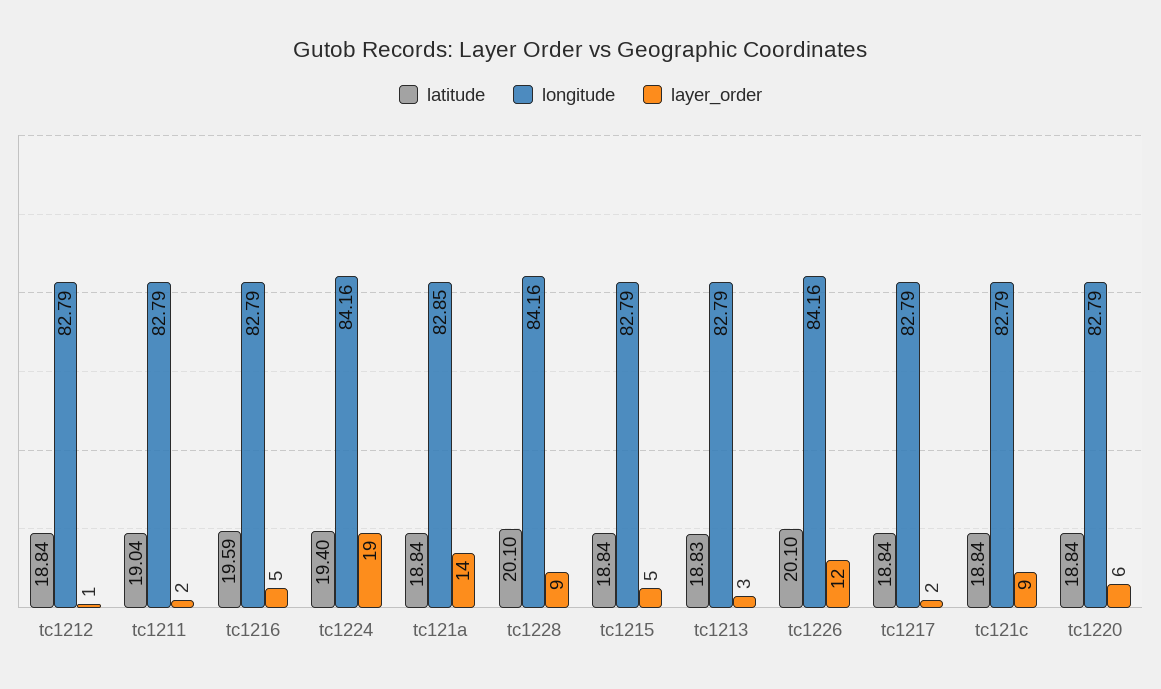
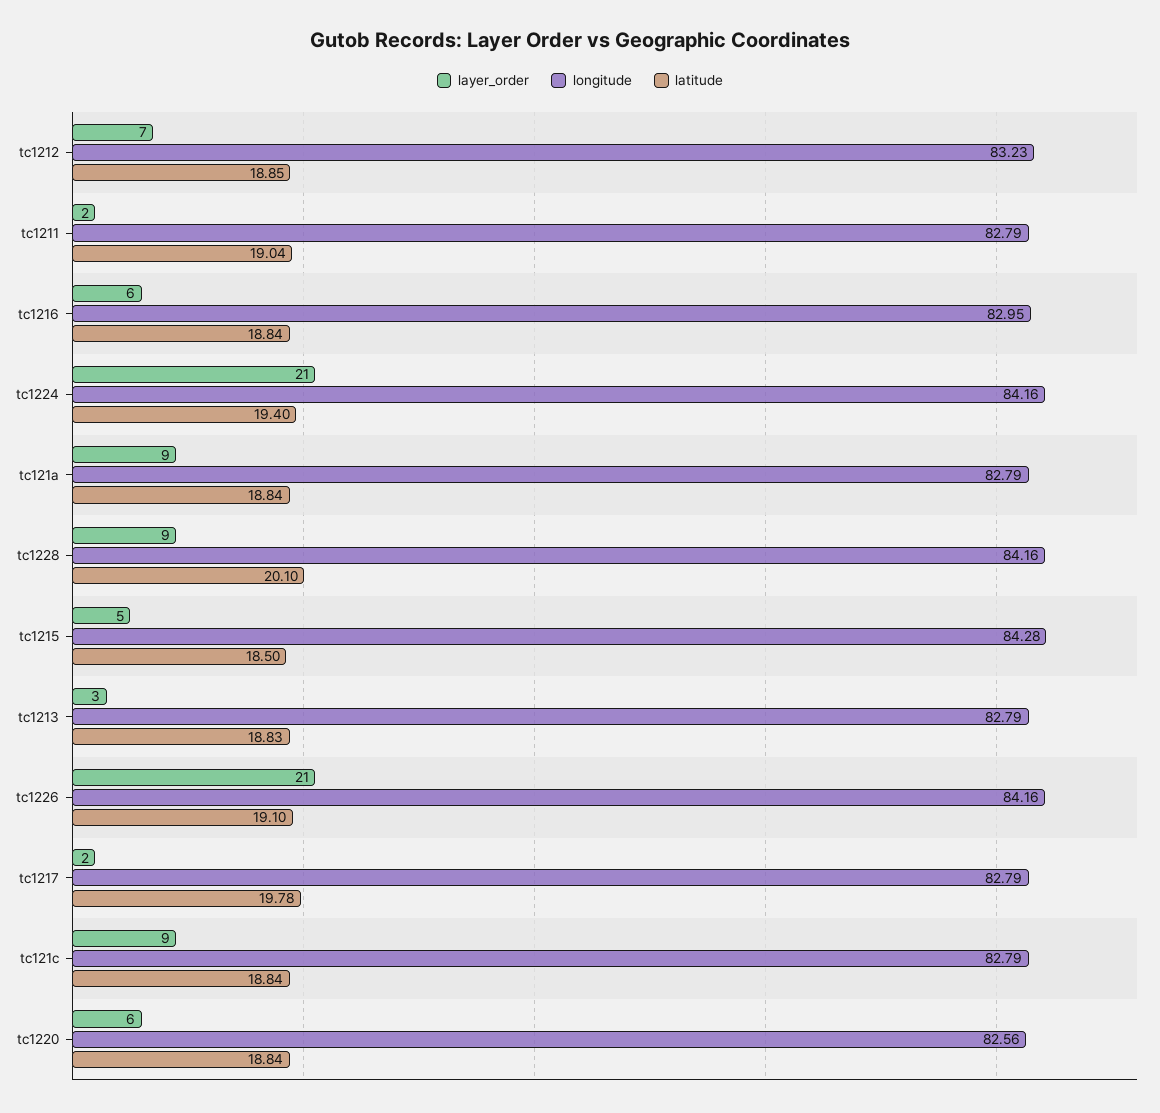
latitude, tc1212: 18.84 -> 18.85
longitude, tc1212: 82.79 -> 83.23
layer_order, tc1212: 1 -> 7
latitude, tc1216: 19.59 -> 18.84
longitude, tc1216: 82.79 -> 82.95
layer_order, tc1216: 5 -> 6
layer_order, tc1224: 19 -> 21
longitude, tc121a: 82.85 -> 82.79
layer_order, tc121a: 14 -> 9
latitude, tc1215: 18.84 -> 18.5
longitude, tc1215: 82.79 -> 84.28
latitude, tc1226: 20.1 -> 19.1
layer_order, tc1226: 12 -> 21
latitude, tc1217: 18.84 -> 19.78
longitude, tc1220: 82.79 -> 82.56

